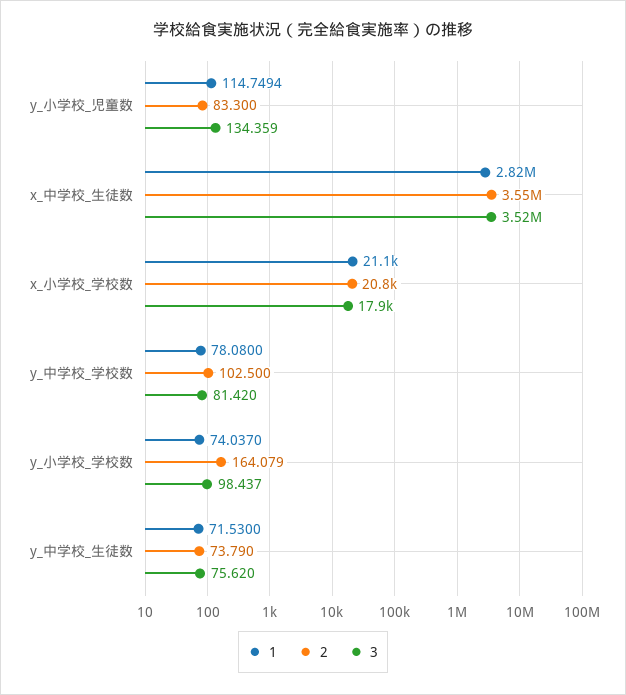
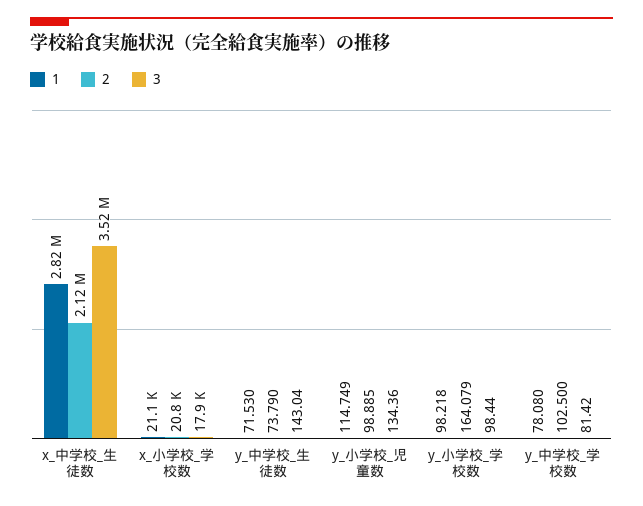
2, y_小学校_児童数: 83.3 -> 98.885
2, x_中学校_生徒数: 3550000 -> 2120000
1, y_小学校_学校数: 74.037 -> 98.218
3, y_中学校_生徒数: 75.62 -> 143.04

